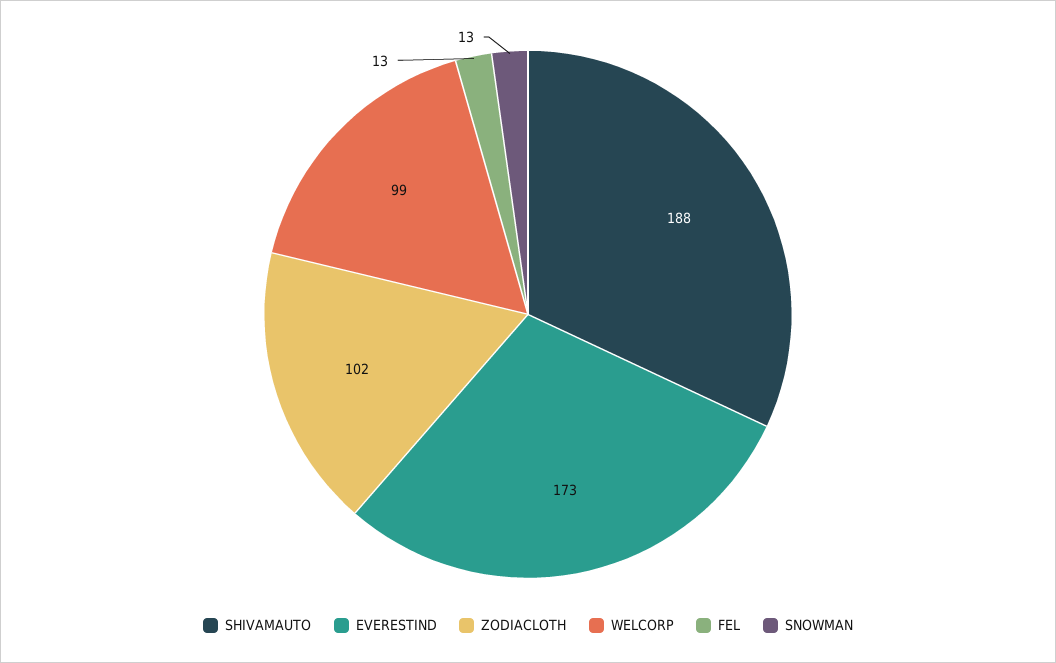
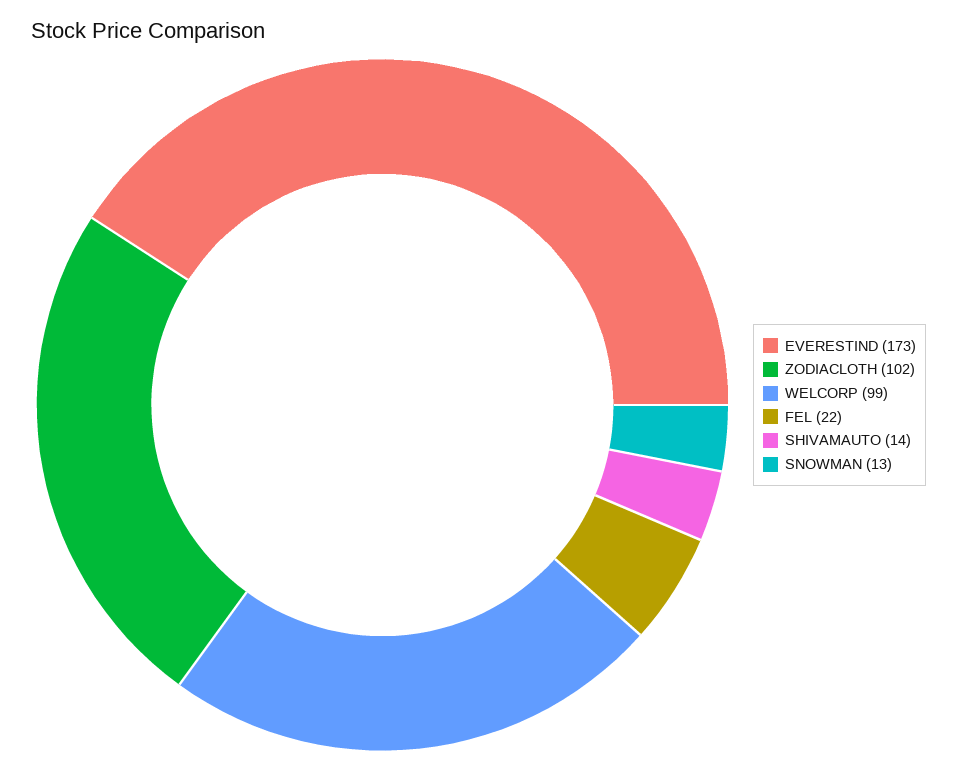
SHIVAMAUTO: 188 -> 14
FEL: 13 -> 22

